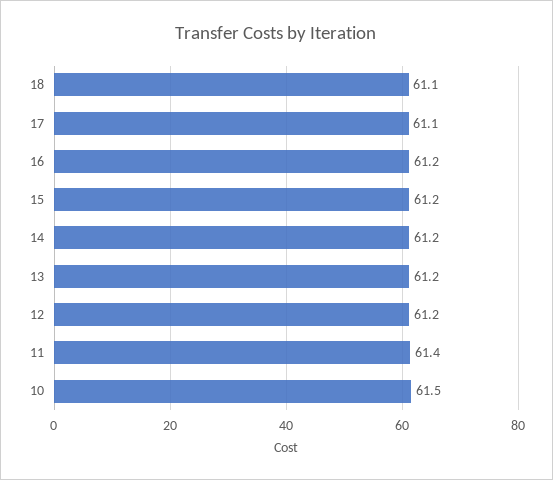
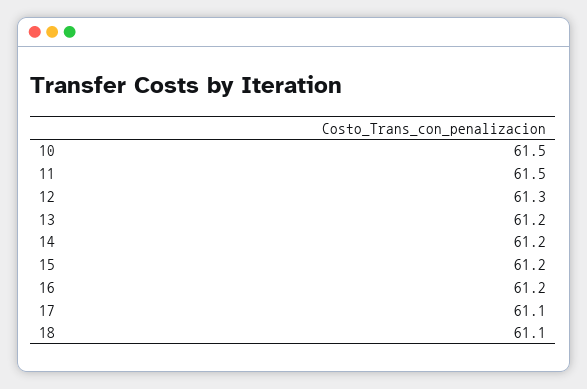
12: 61.2 -> 61.3
11: 61.4 -> 61.5

